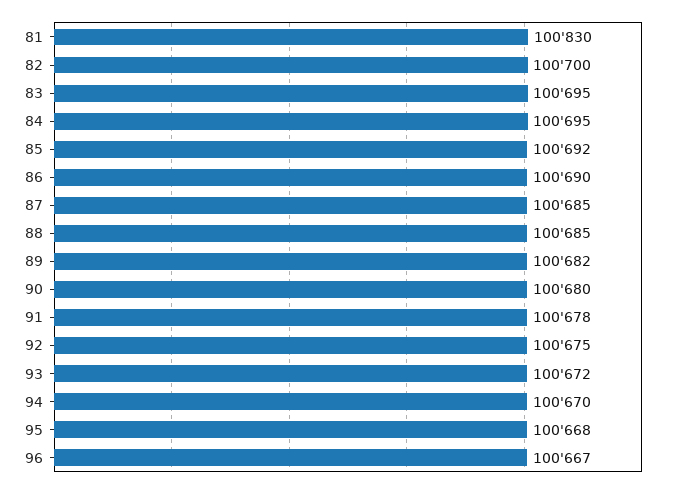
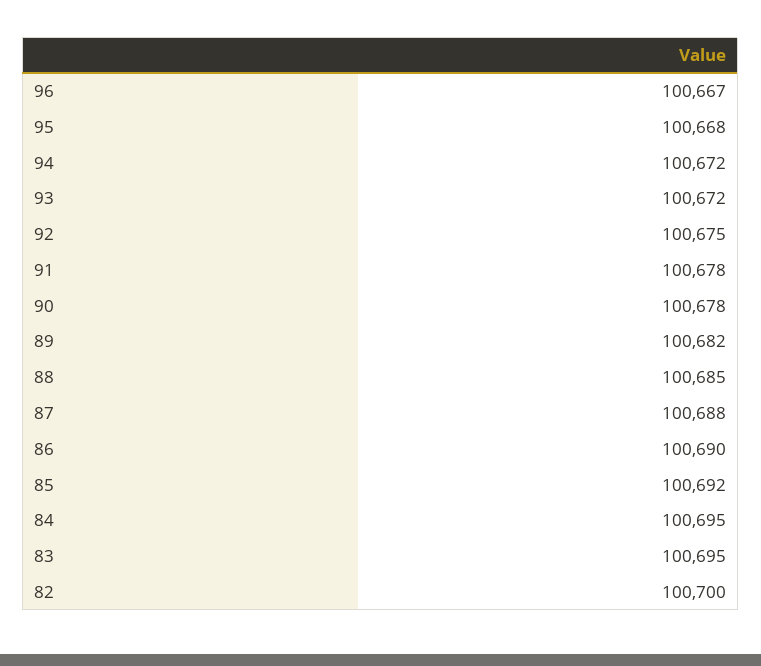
81: 100830 -> none
87: 100685 -> 100688
90: 100680 -> 100678
94: 100670 -> 100672

